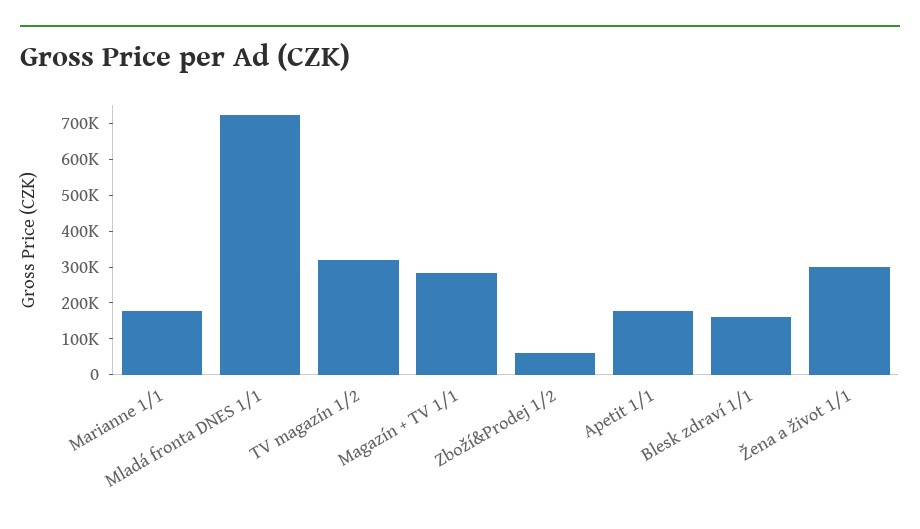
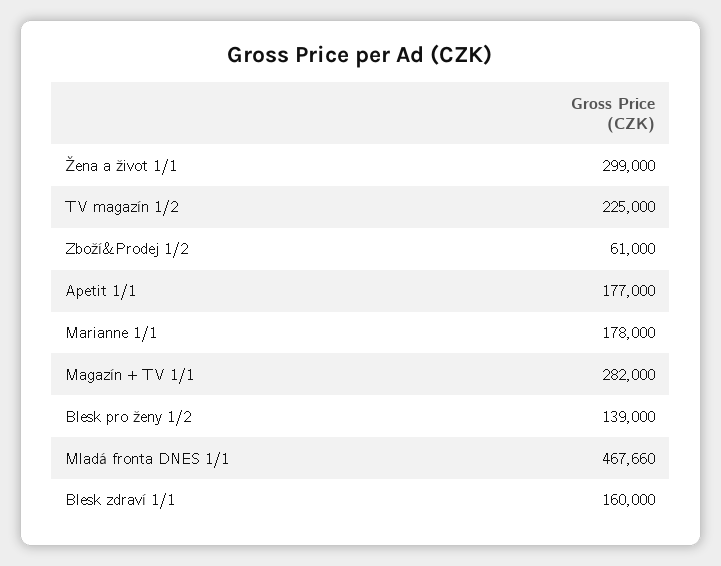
Mladá fronta DNES 1/1: 725000 -> 467660
TV magazín 1/2: 325000 -> 225000
Blesk pro ženy 1/2: none -> 139000

